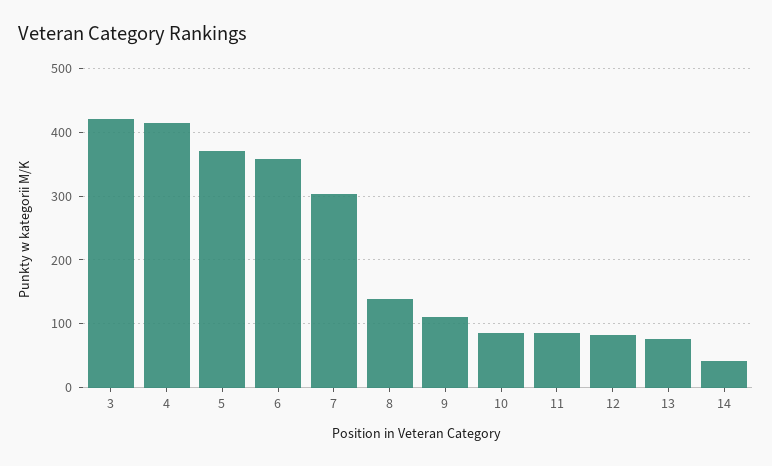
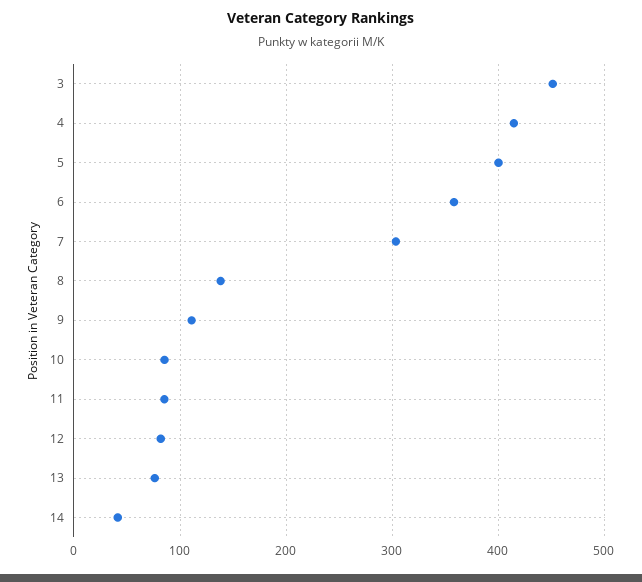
3: 420 -> 450
5: 370 -> 400

